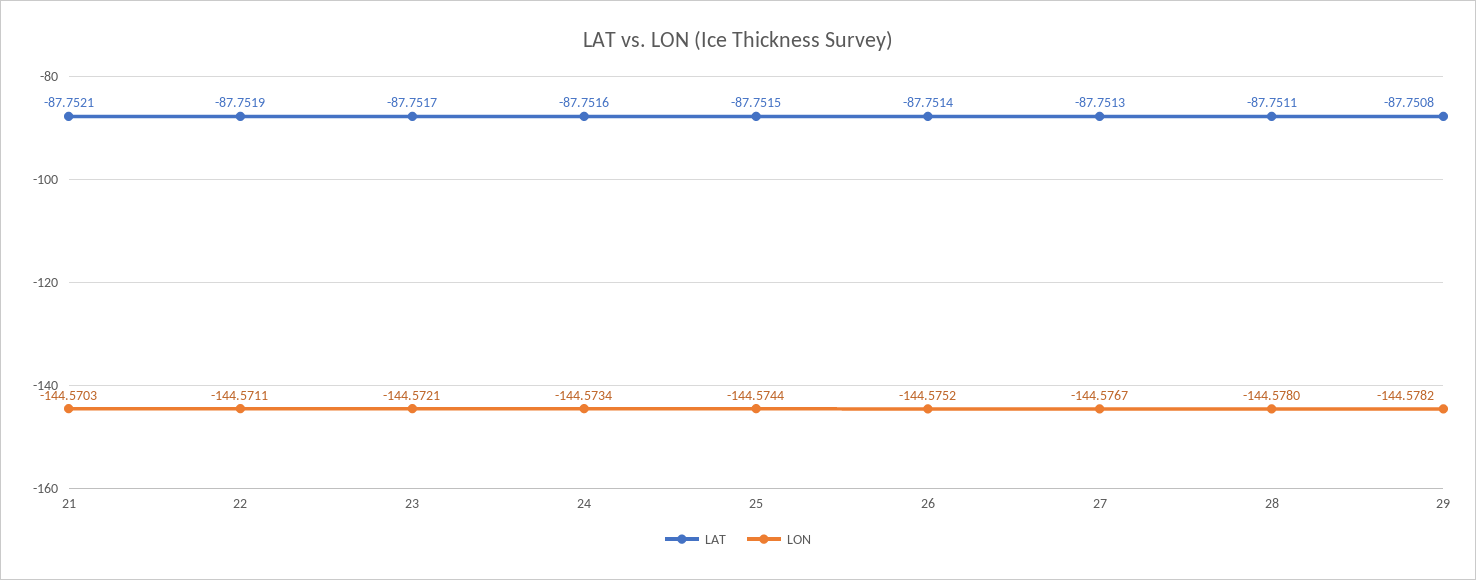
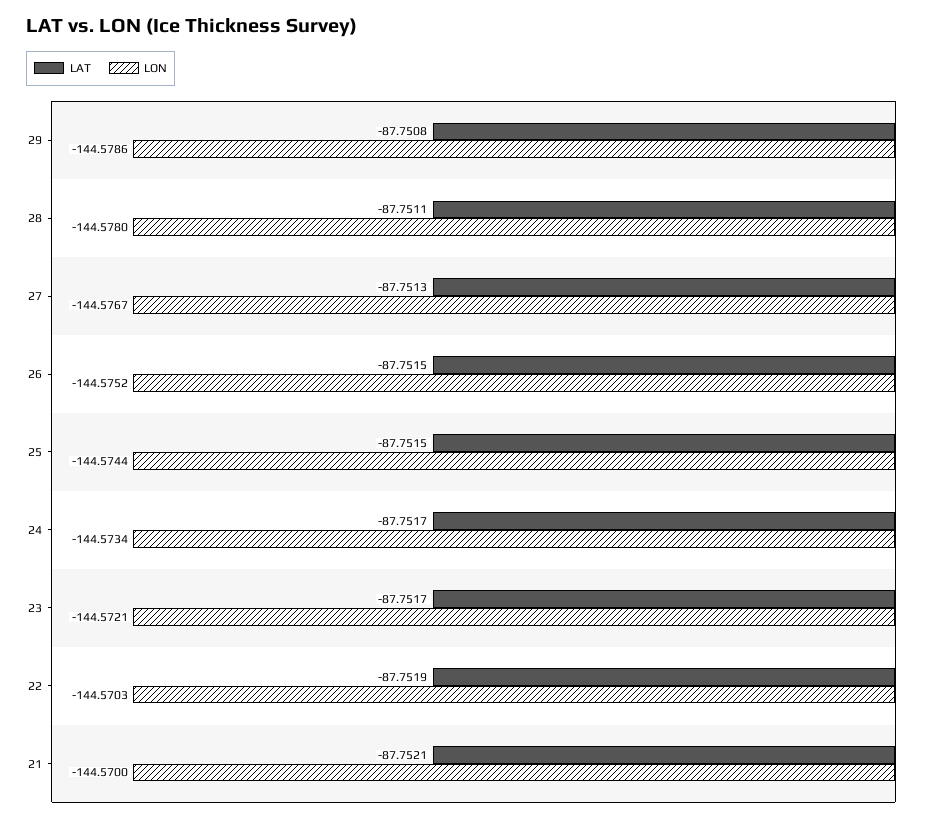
LON, 21: -144.5703 -> -144.57
LON, 22: -144.5711 -> -144.5703
LAT, 24: -87.7516 -> -87.7517
LAT, 26: -87.7514 -> -87.7515
LON, 29: -144.5782 -> -144.5786

